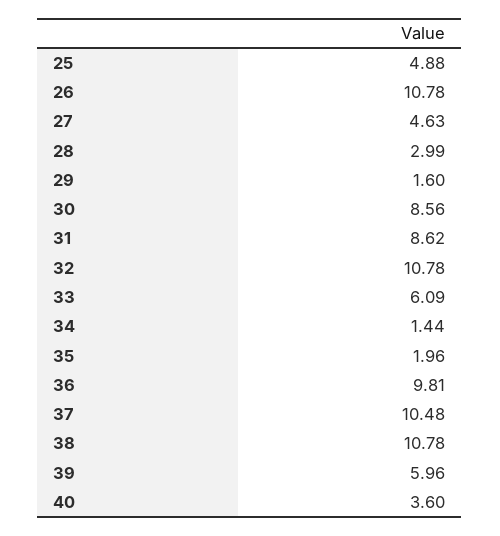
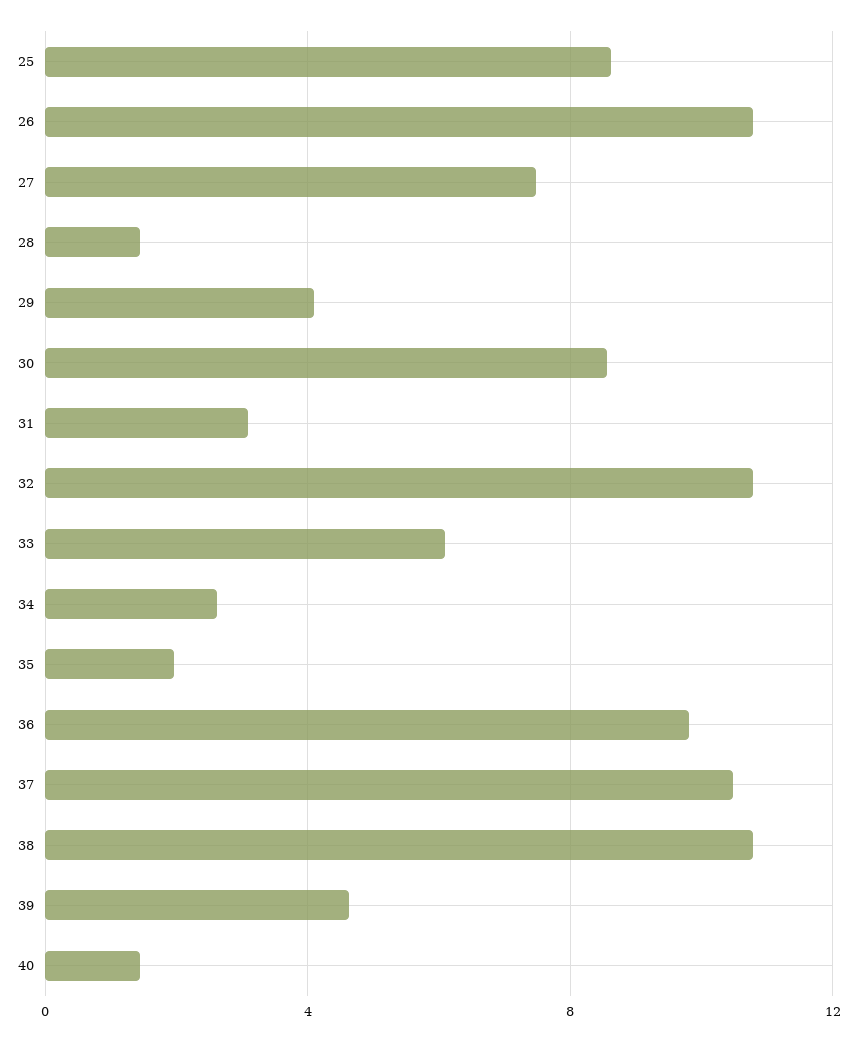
25: 4.88 -> 8.5
27: 4.63 -> 7.5
28: 2.99 -> 1.5
29: 1.6 -> 4
31: 8.62 -> 3
34: 1.44 -> 2.5
39: 5.96 -> 4.5
40: 3.6 -> 1.5

